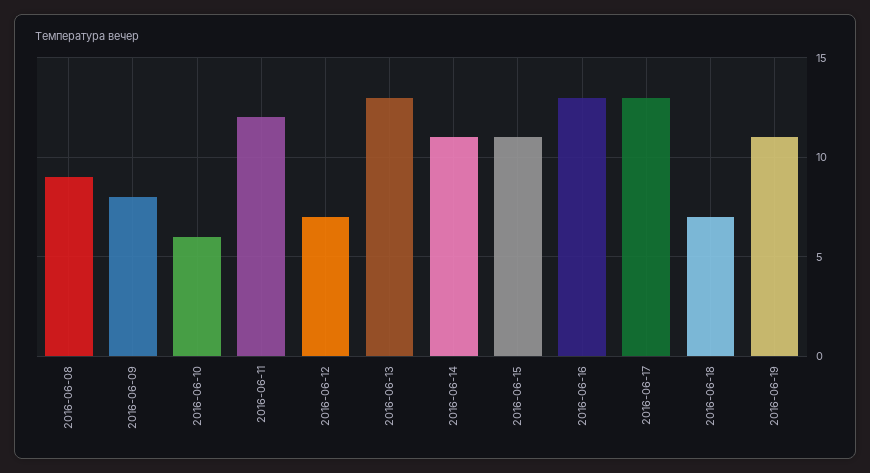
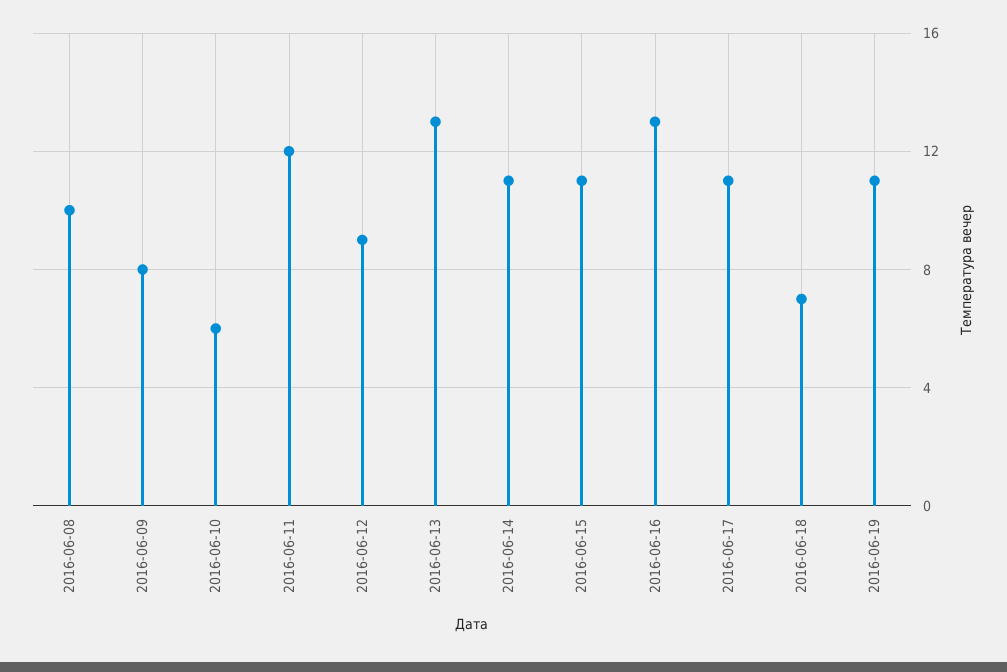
2016-06-08: 9 -> 10
2016-06-12: 7 -> 9
2016-06-17: 13 -> 11

